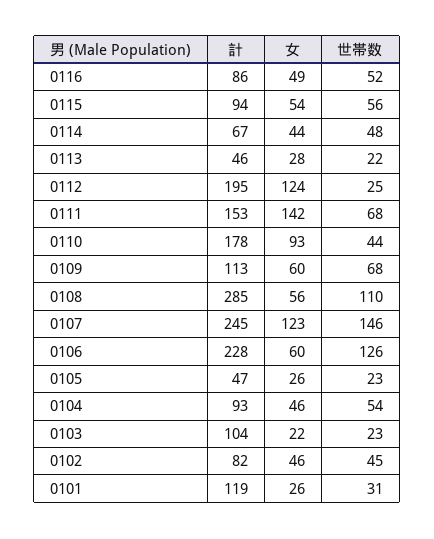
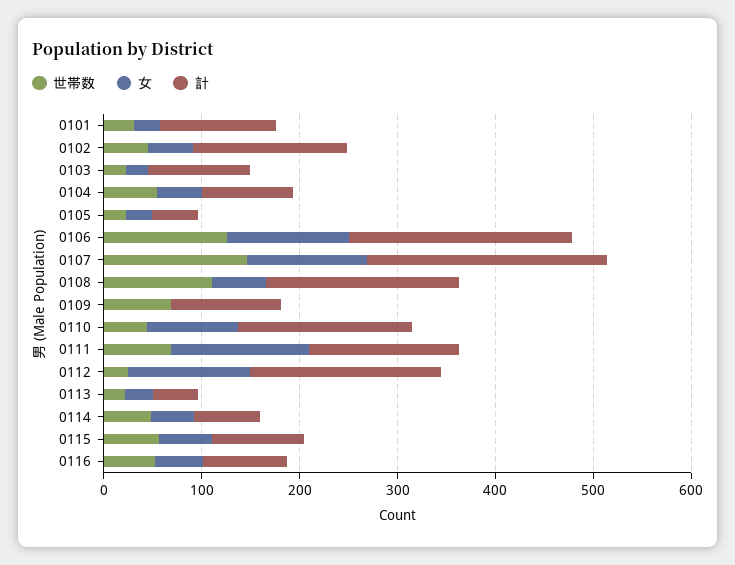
女, 0109: 60 -> 0
計, 0108: 285 -> 200
女, 0106: 60 -> 120
計, 0102: 82 -> 160

